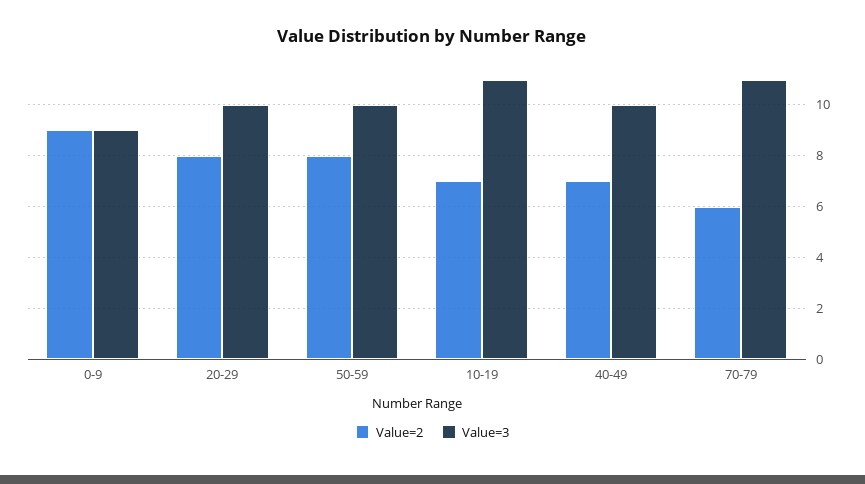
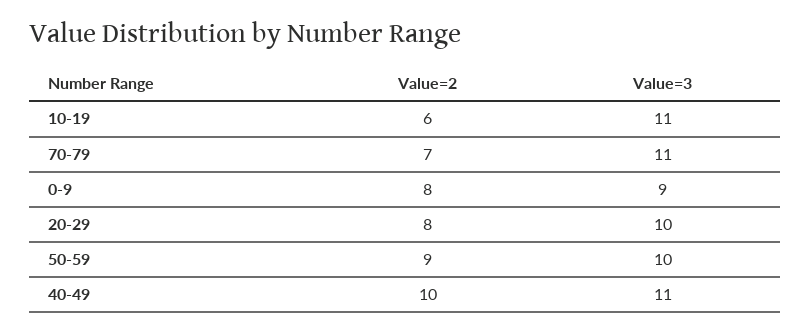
Value=2, 0-9: 9 -> 8
Value=2, 50-59: 8 -> 9
Value=2, 10-19: 7 -> 6
Value=2, 40-49: 7 -> 10
Value=3, 40-49: 10 -> 11
Value=2, 70-79: 6 -> 7

